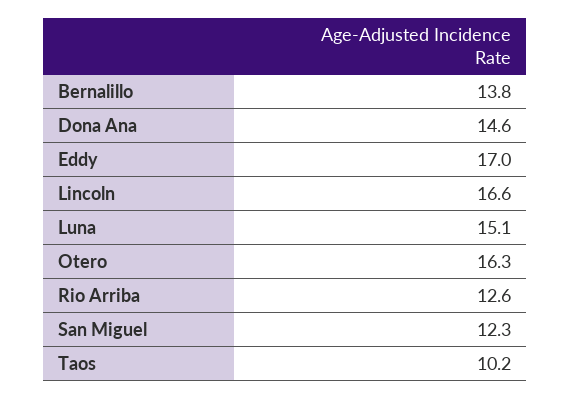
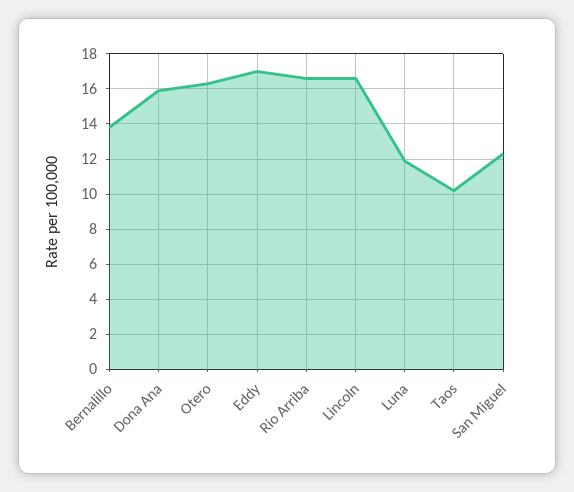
Dona Ana: 14.6 -> 16
Luna: 15.1 -> 12
Rio Arriba: 12.6 -> 16.5

